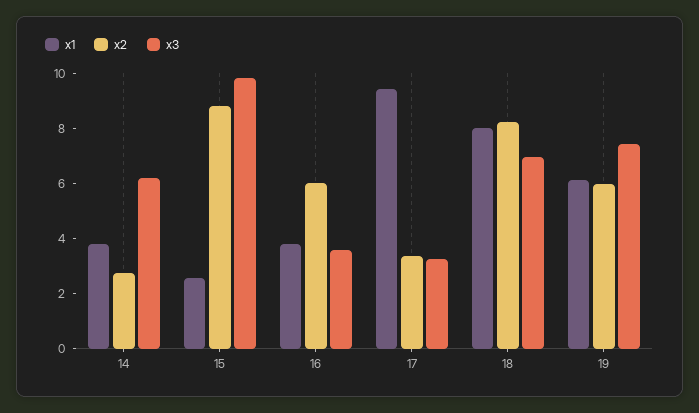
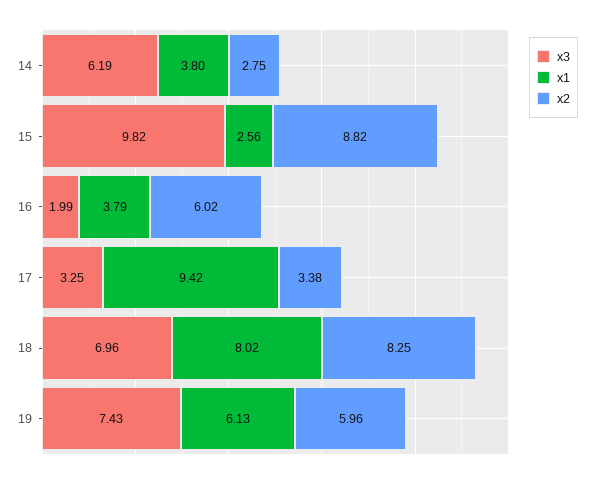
x3, 16: 3.5 -> 1.99

